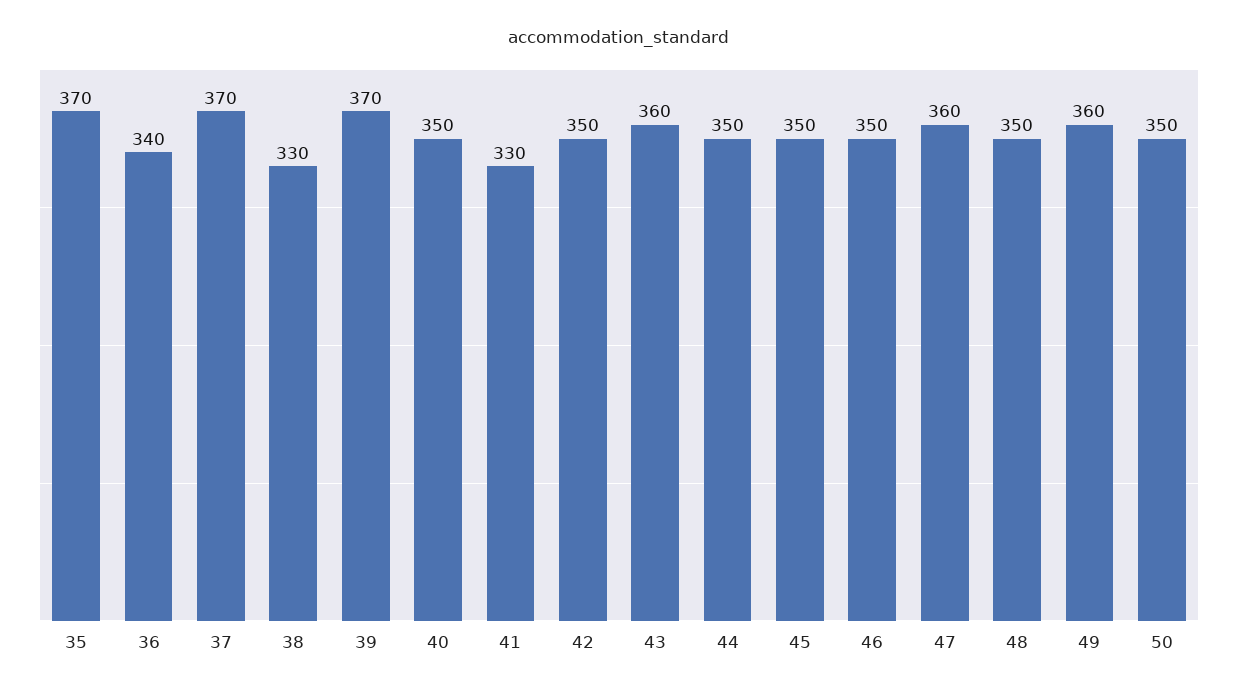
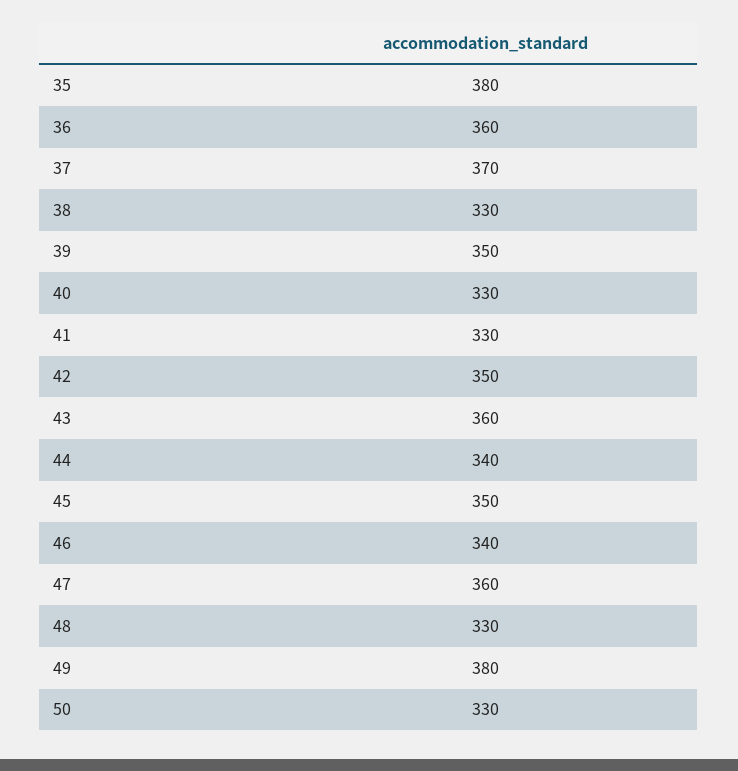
35: 370 -> 380
36: 340 -> 360
39: 370 -> 350
40: 350 -> 330
44: 350 -> 340
46: 350 -> 340
48: 350 -> 330
49: 360 -> 380
50: 350 -> 330

